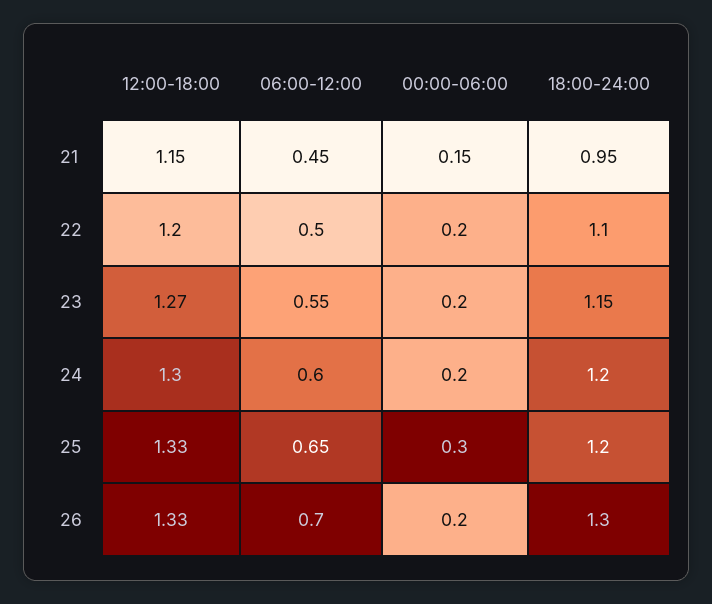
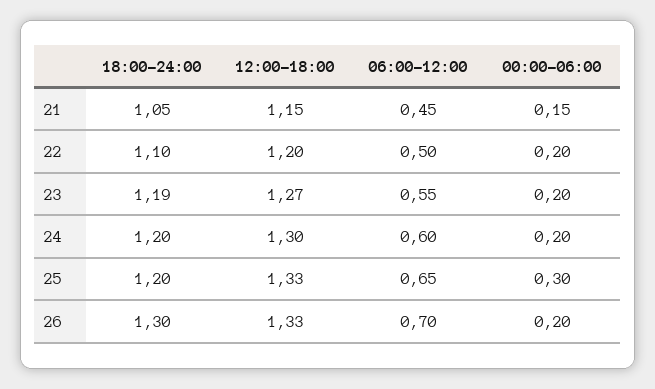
18:00-24:00, 21: 0.95 -> 1.05
18:00-24:00, 23: 1.15 -> 1.19

